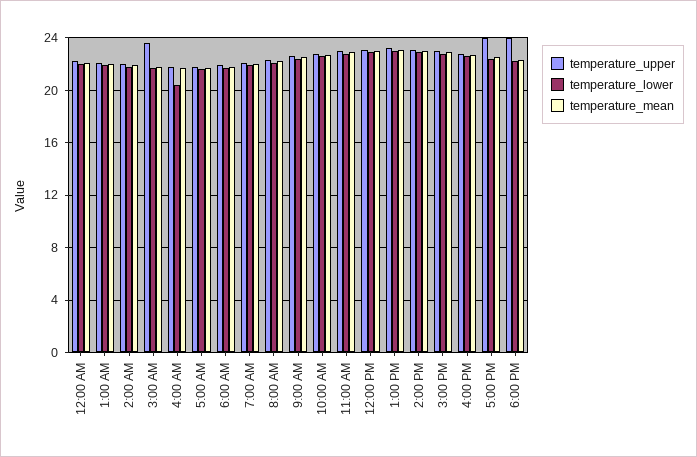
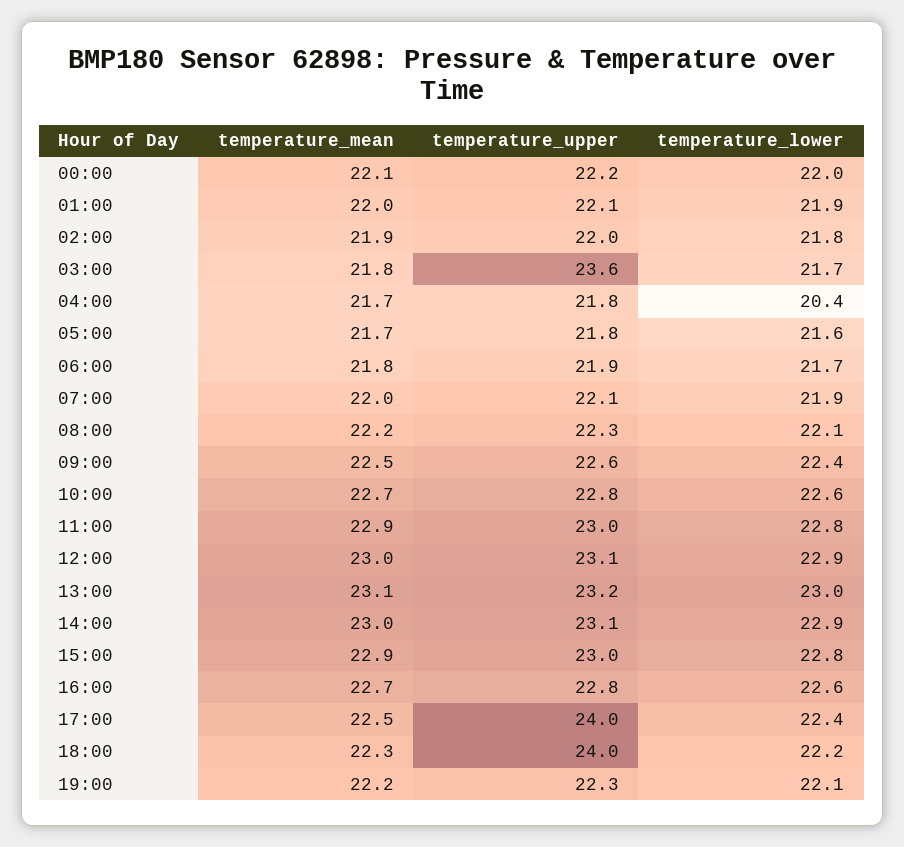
temperature_mean, 19:00: none -> 22.2
temperature_upper, 19:00: none -> 22.3
temperature_lower, 19:00: none -> 22.1

